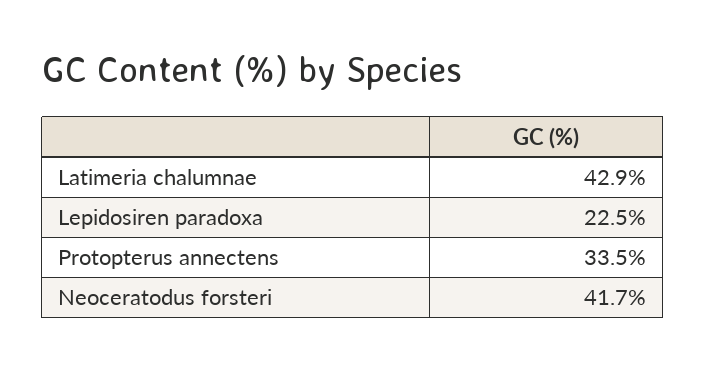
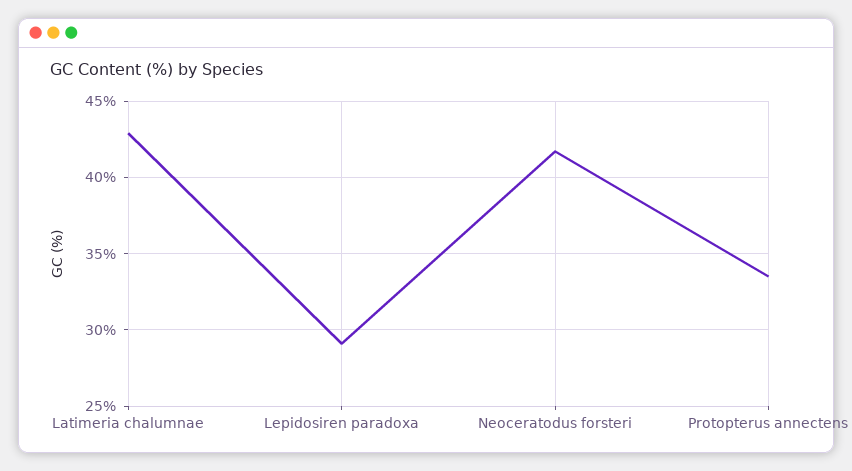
Lepidosiren paradoxa: 22.5 -> 29

